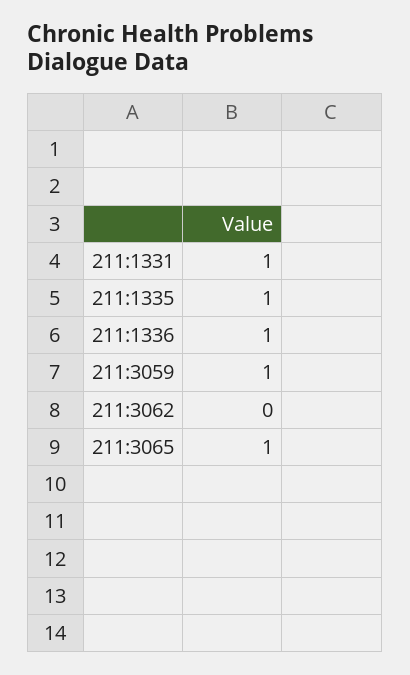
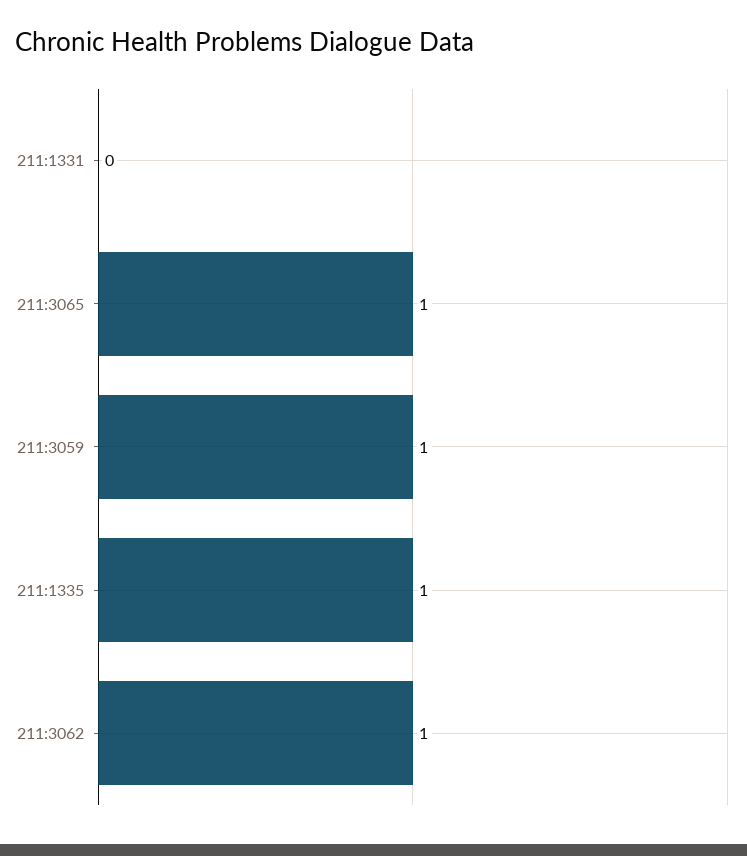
211:1331: 1 -> 0
211:1336: 1 -> none
211:3062: 0 -> 1

